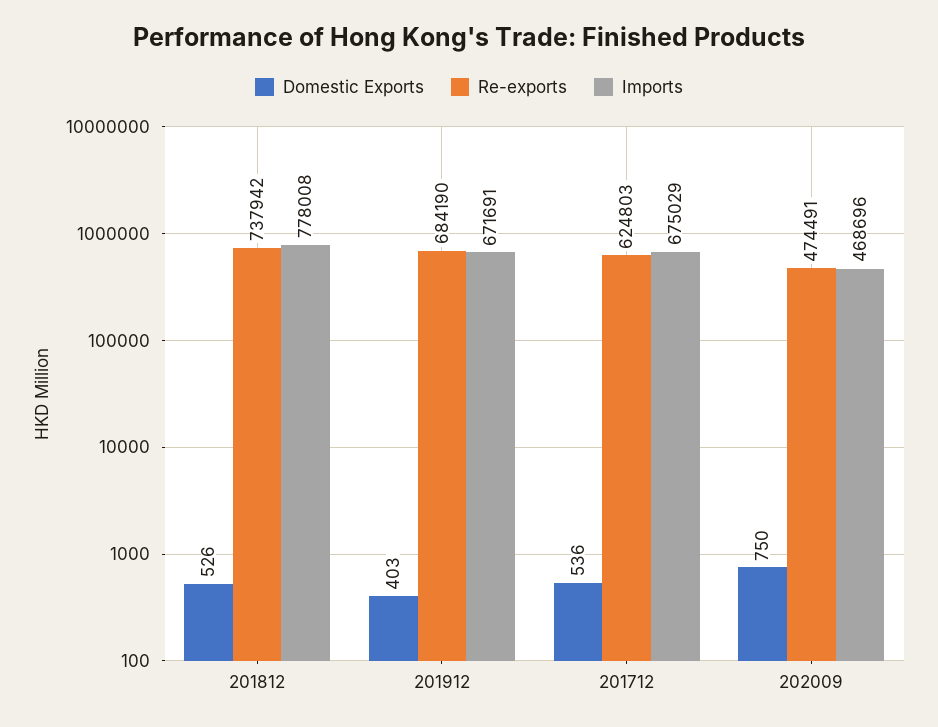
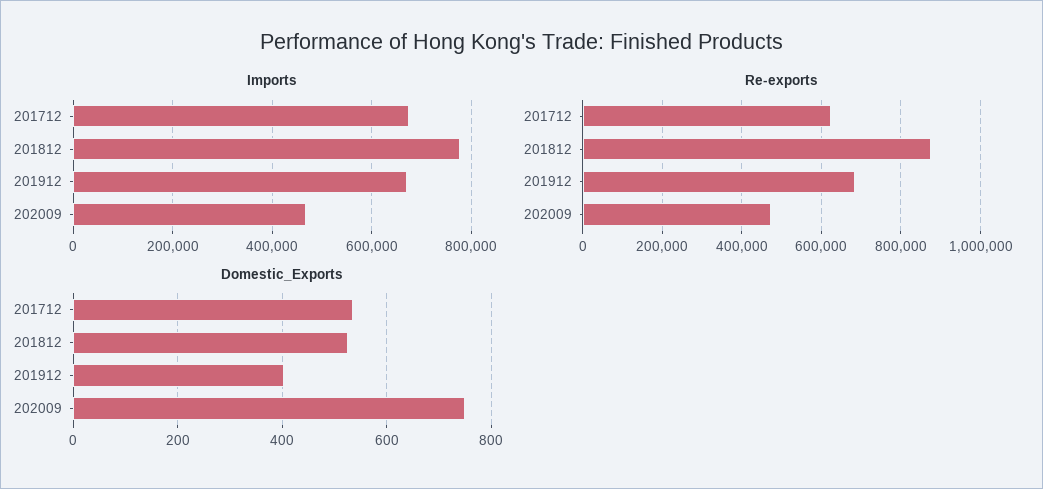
Re-exports, 201812: 737942 -> 880000

